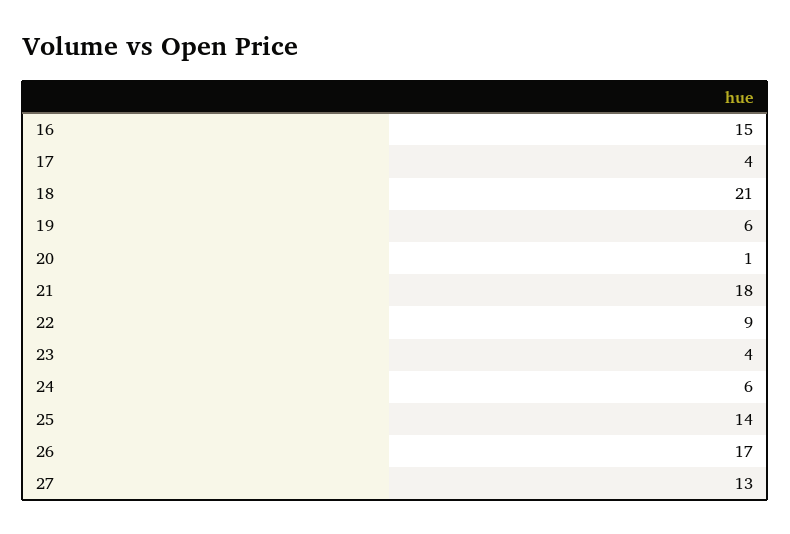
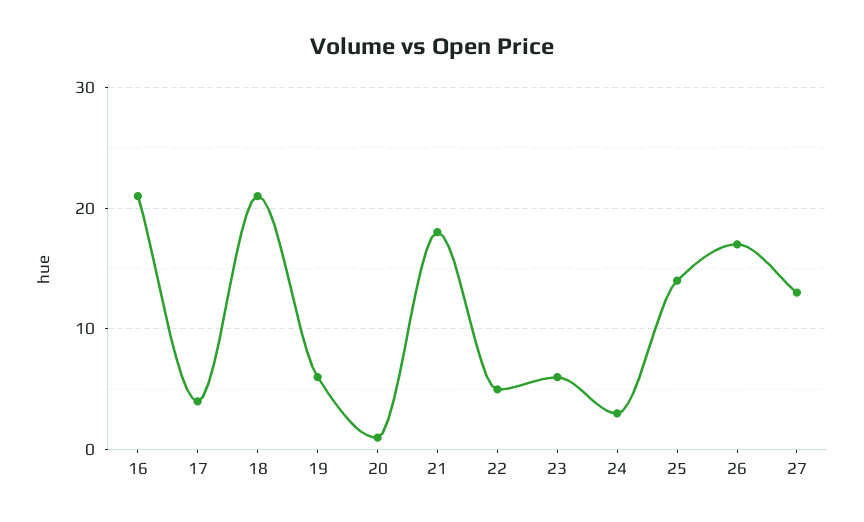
16: 15 -> 21
22: 9 -> 5
23: 4 -> 6
24: 6 -> 3

